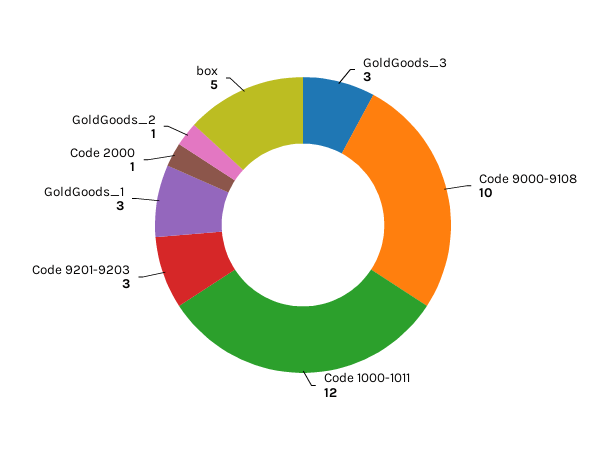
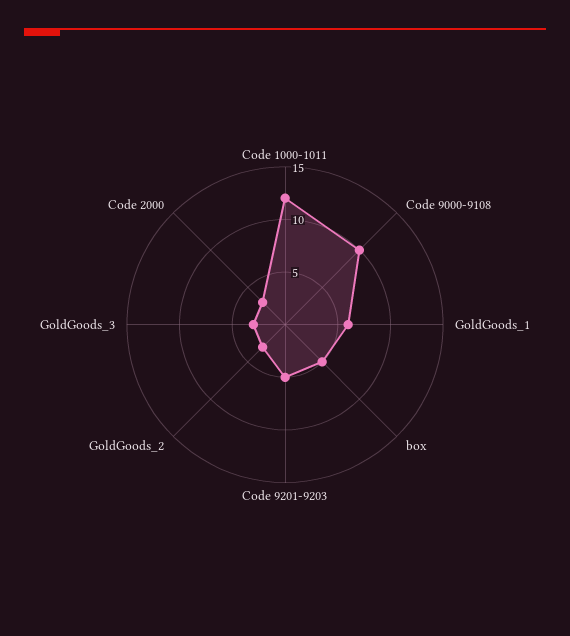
Code 9201-9203: 3 -> 5
GoldGoods_1: 3 -> 6
Code 2000: 1 -> 3
GoldGoods_2: 1 -> 3

